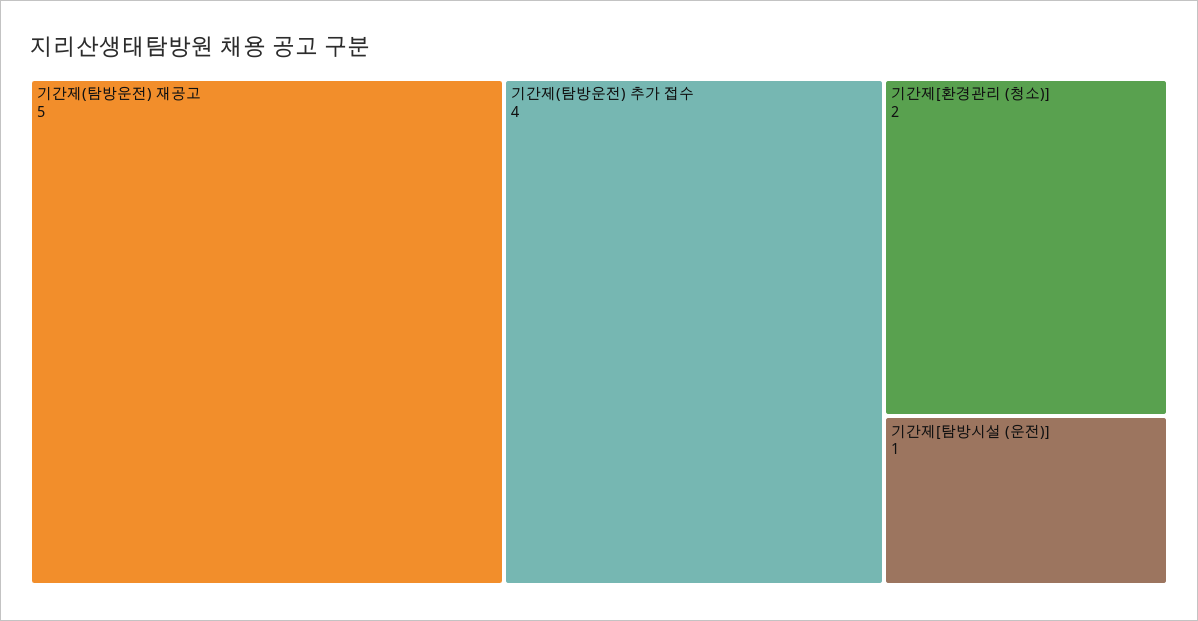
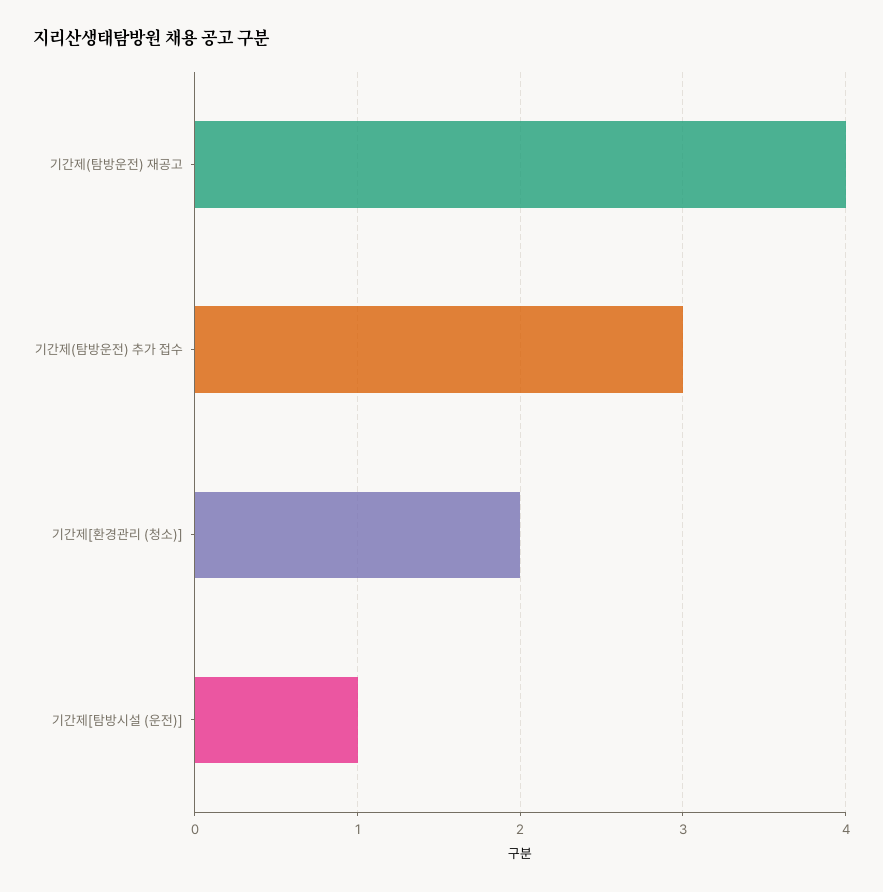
기간제(탐방운전) 재공고: 5 -> 4
기간제(탐방운전) 추가 접수: 4 -> 3

